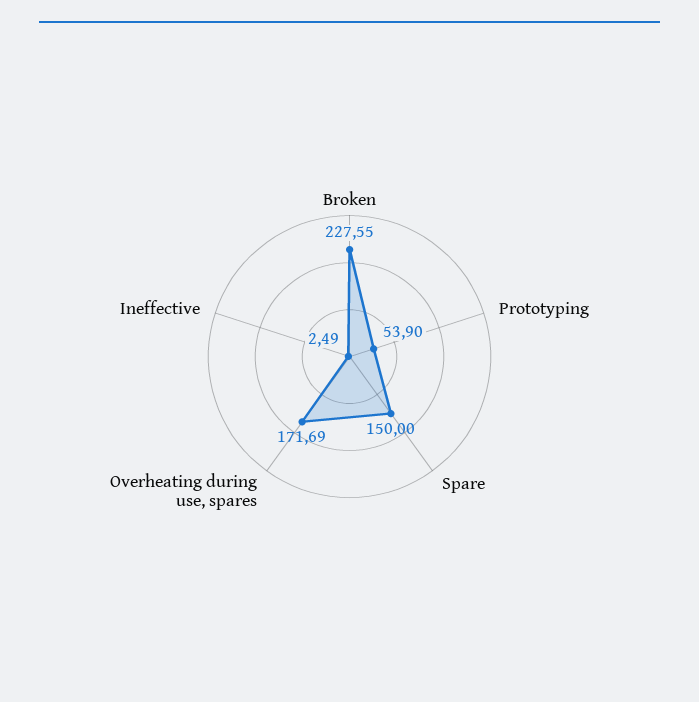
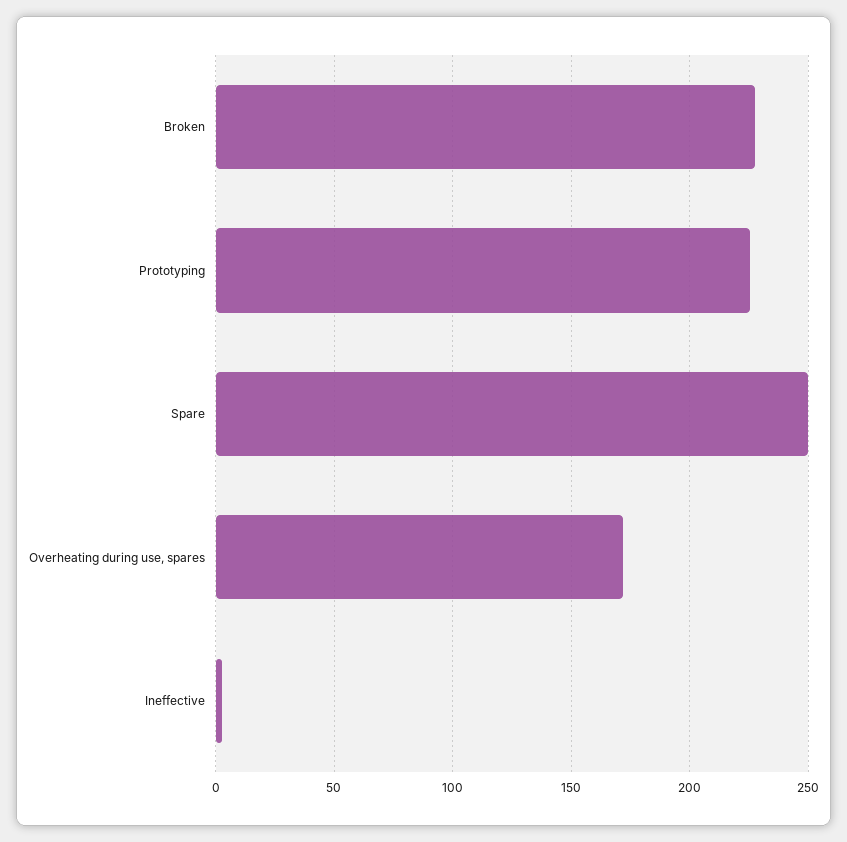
Prototyping: 53.9 -> 225
Spare: 150 -> 250

